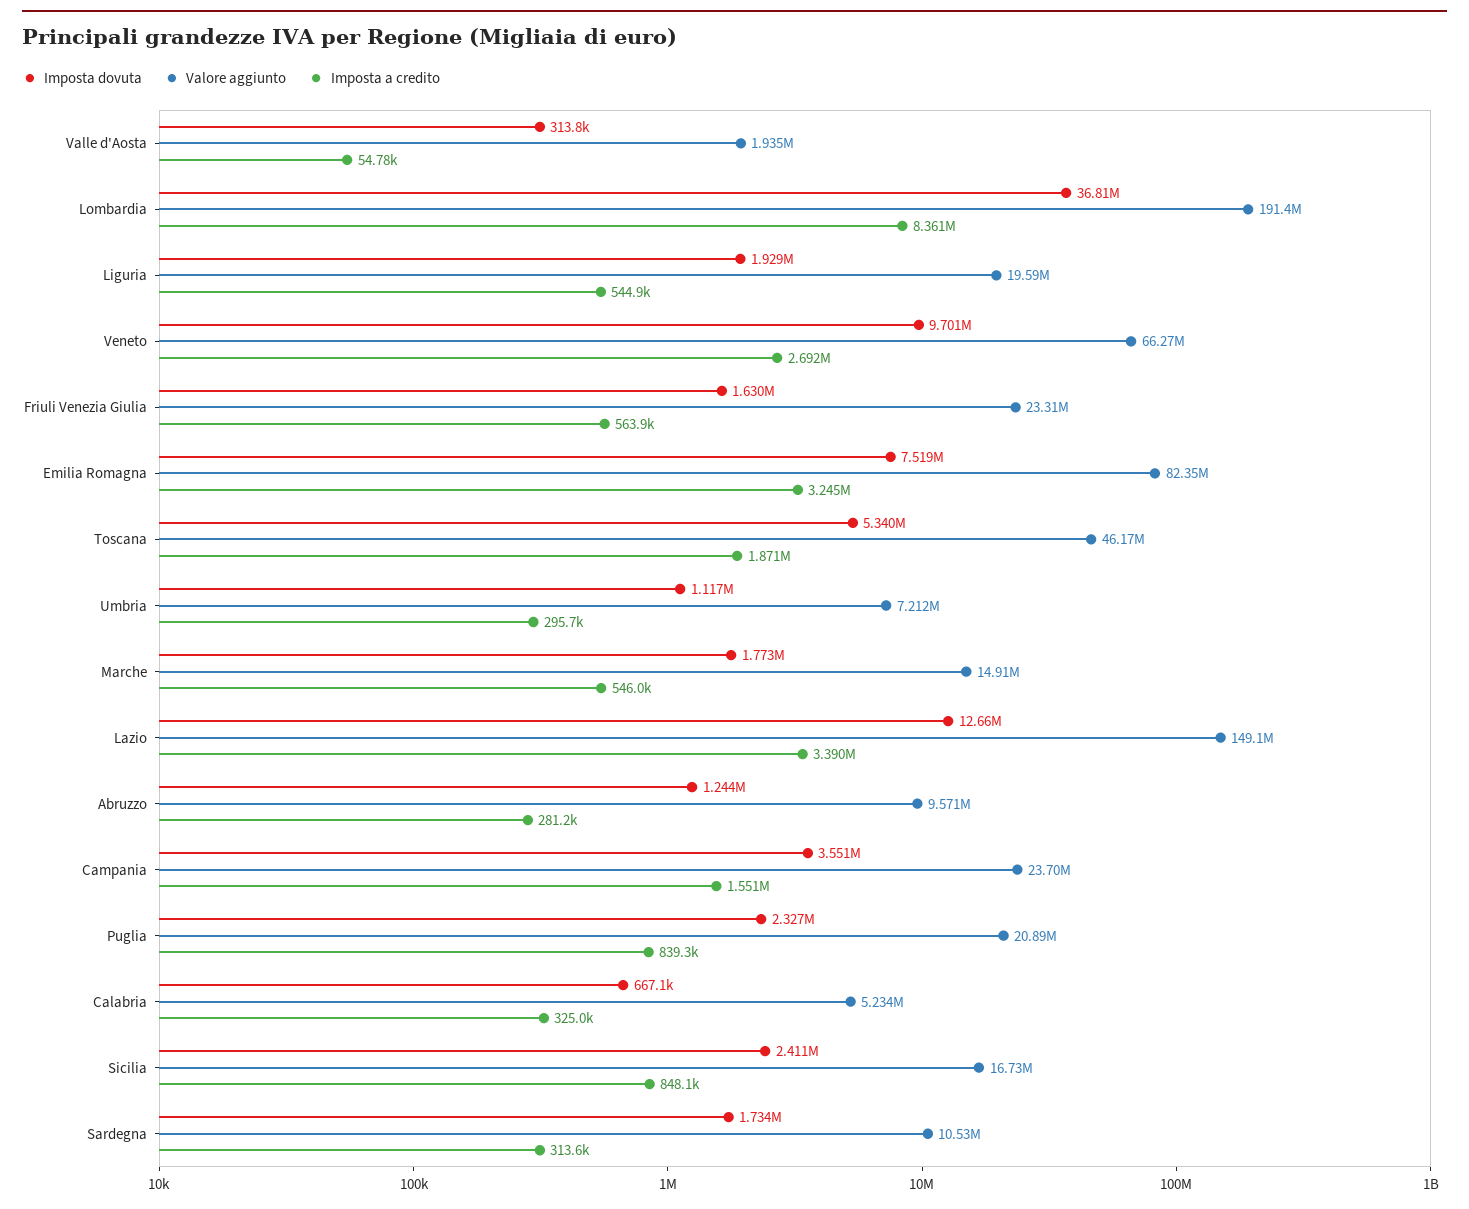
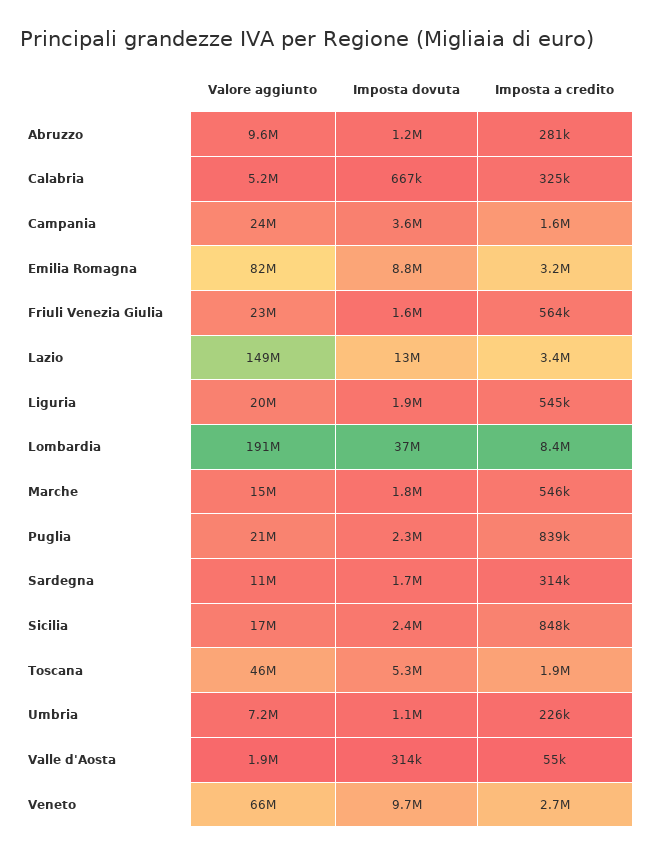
Imposta dovuta, Emilia Romagna: 7519000 -> 8800000
Imposta a credito, Umbria: 295700 -> 226000

